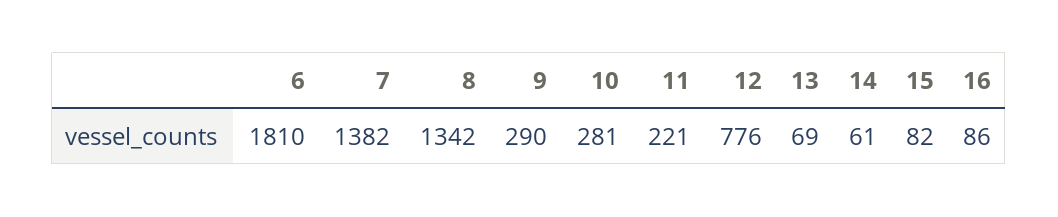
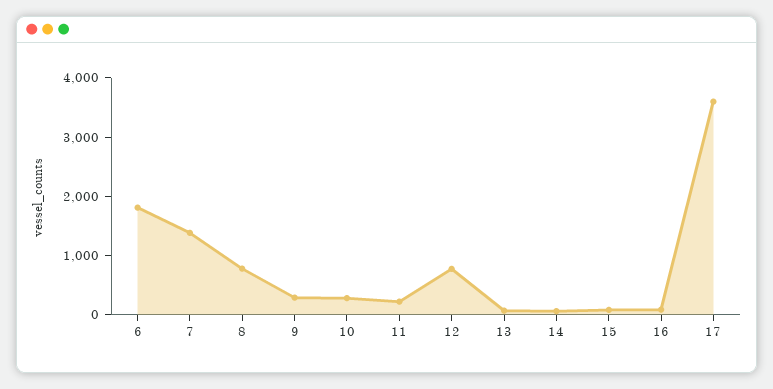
8: 1342 -> 800
17: none -> 3600

